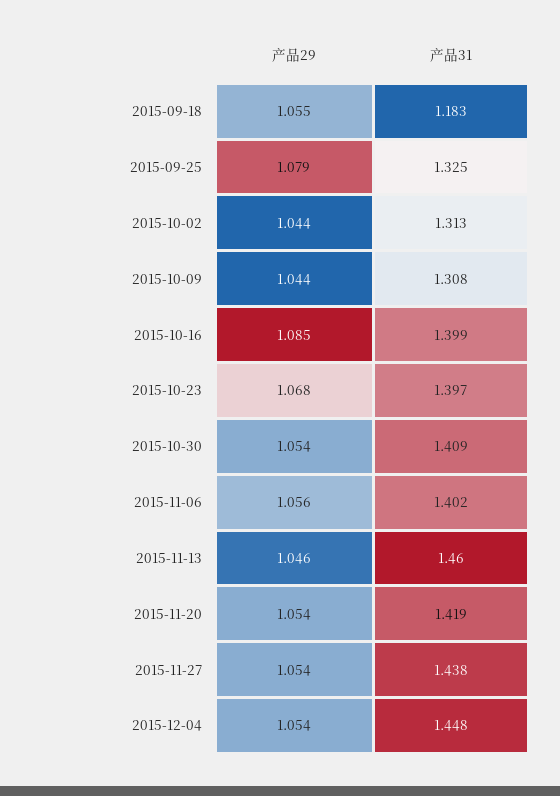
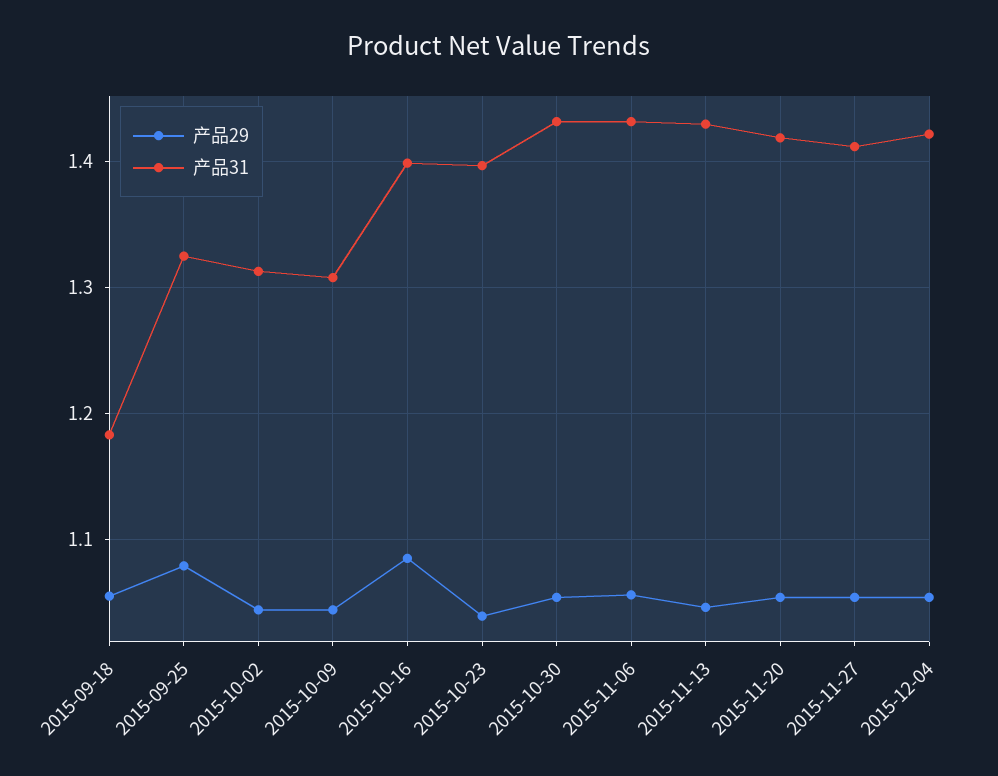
产品29, 2015-10-23: 1.068 -> 1.04
产品31, 2015-10-30: 1.409 -> 1.43
产品31, 2015-11-06: 1.402 -> 1.43
产品31, 2015-11-13: 1.46 -> 1.43
产品31, 2015-11-27: 1.438 -> 1.41
产品31, 2015-12-04: 1.448 -> 1.42

